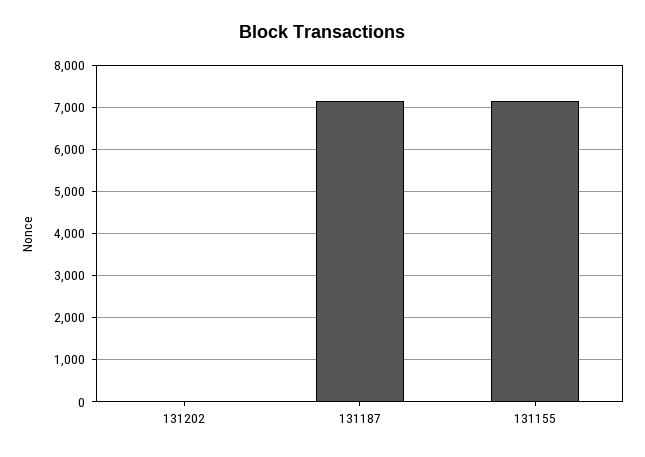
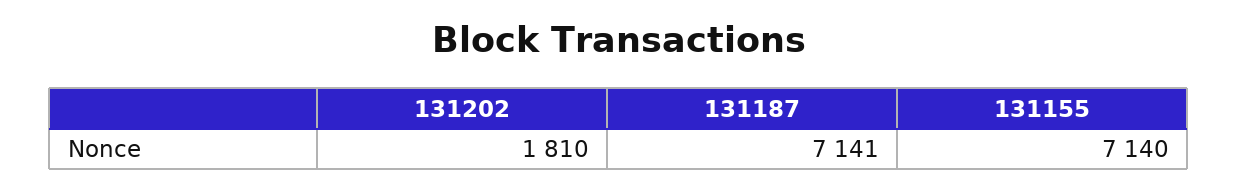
131202: 0 -> 1810

